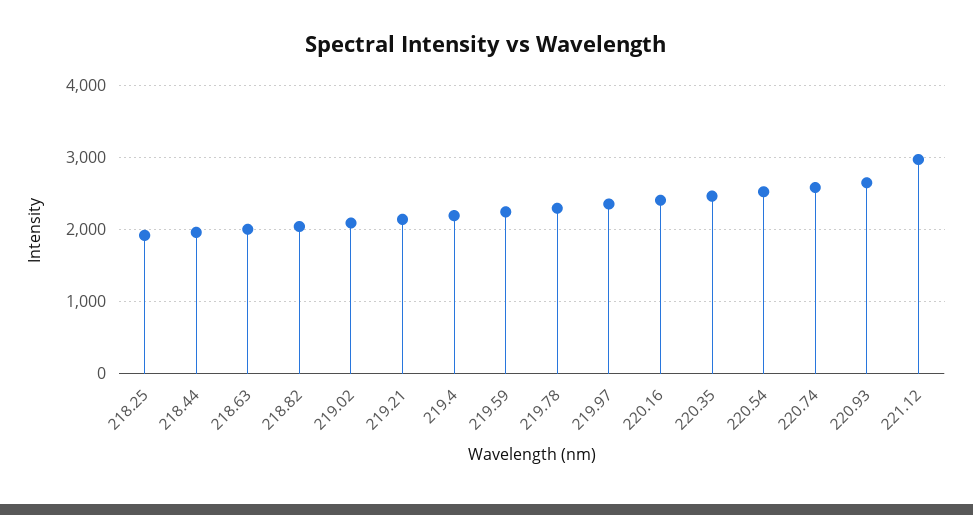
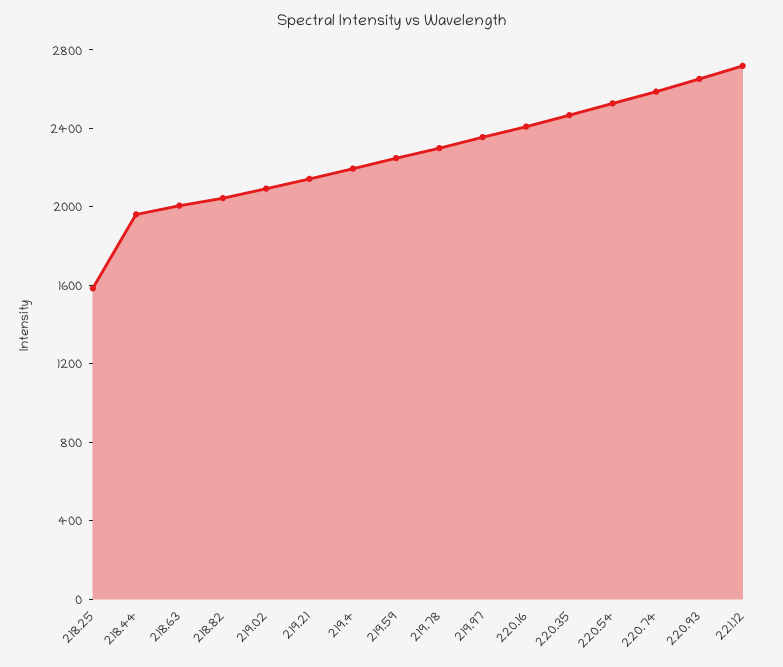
218.25: 1900 -> 1600
221.12: 3000 -> 2700

